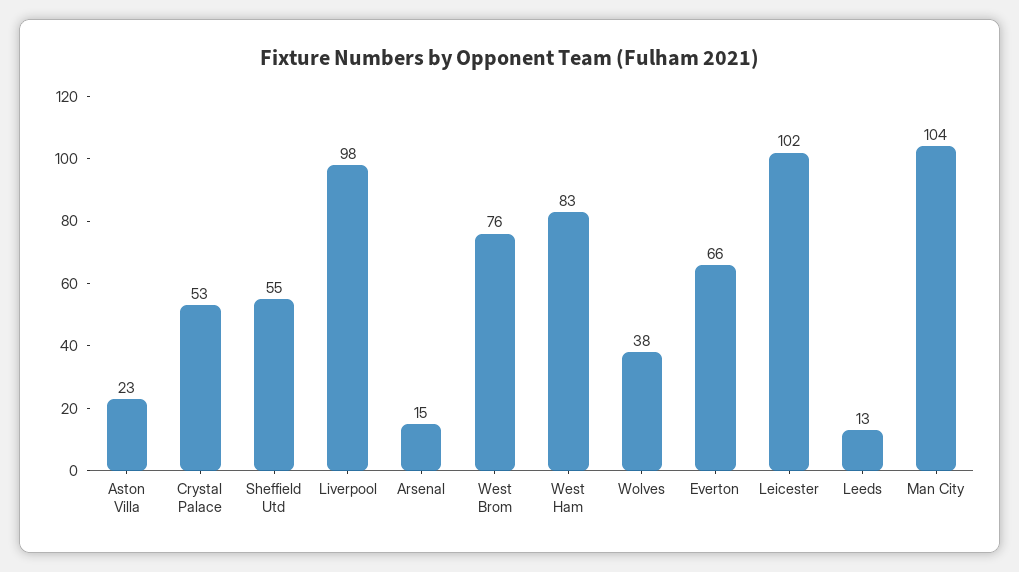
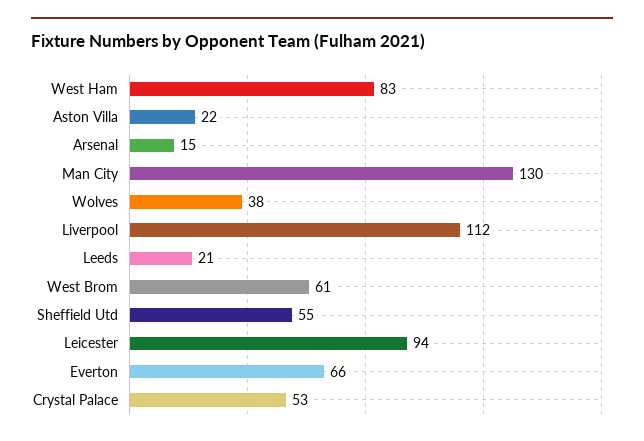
Aston Villa: 23 -> 22
Liverpool: 98 -> 112
West Brom: 76 -> 61
Leicester: 102 -> 94
Leeds: 13 -> 21
Man City: 104 -> 130

